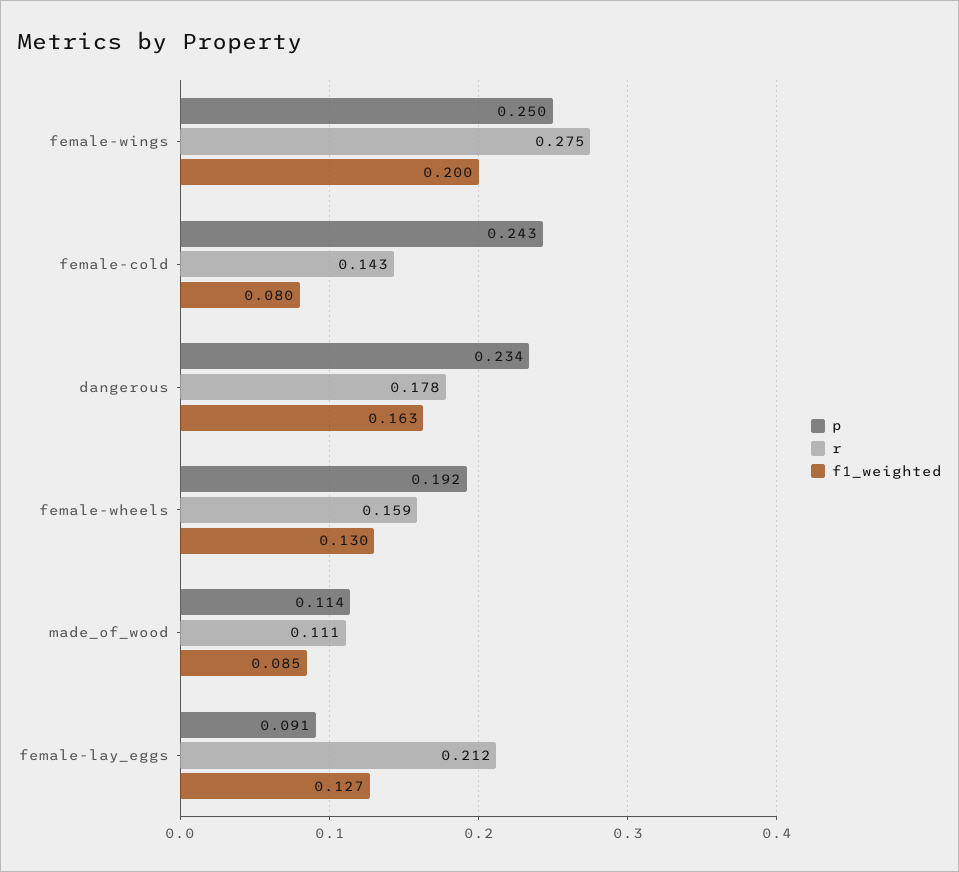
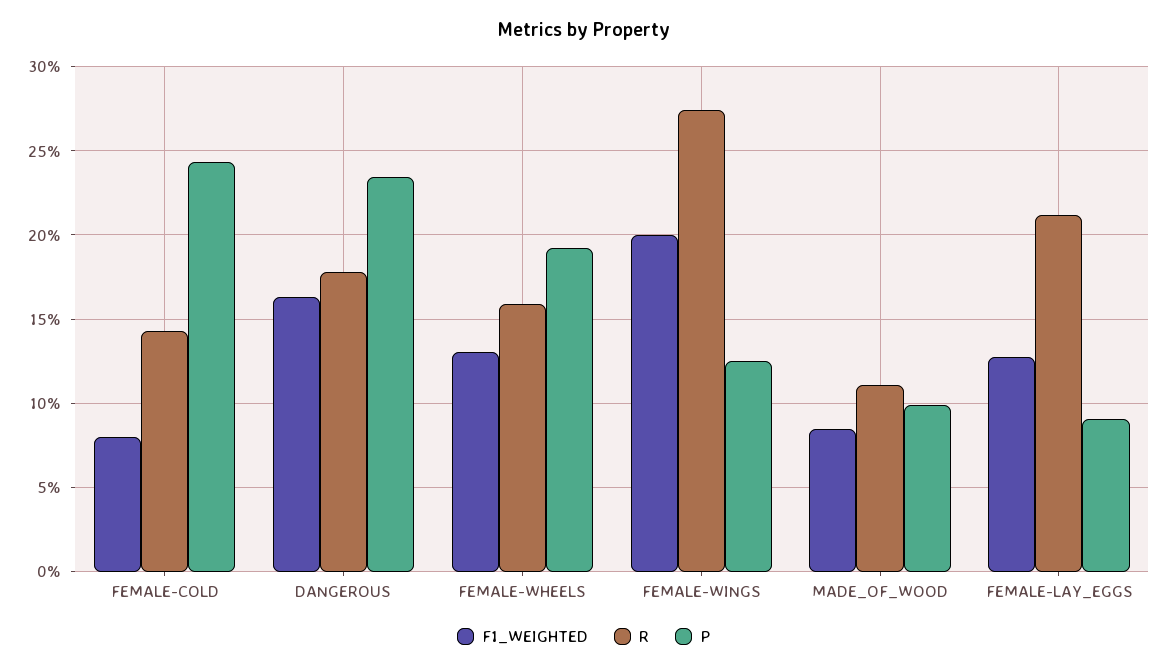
p, female-wings: 0.25 -> 0.125
p, made_of_wood: 0.114 -> 0.1

